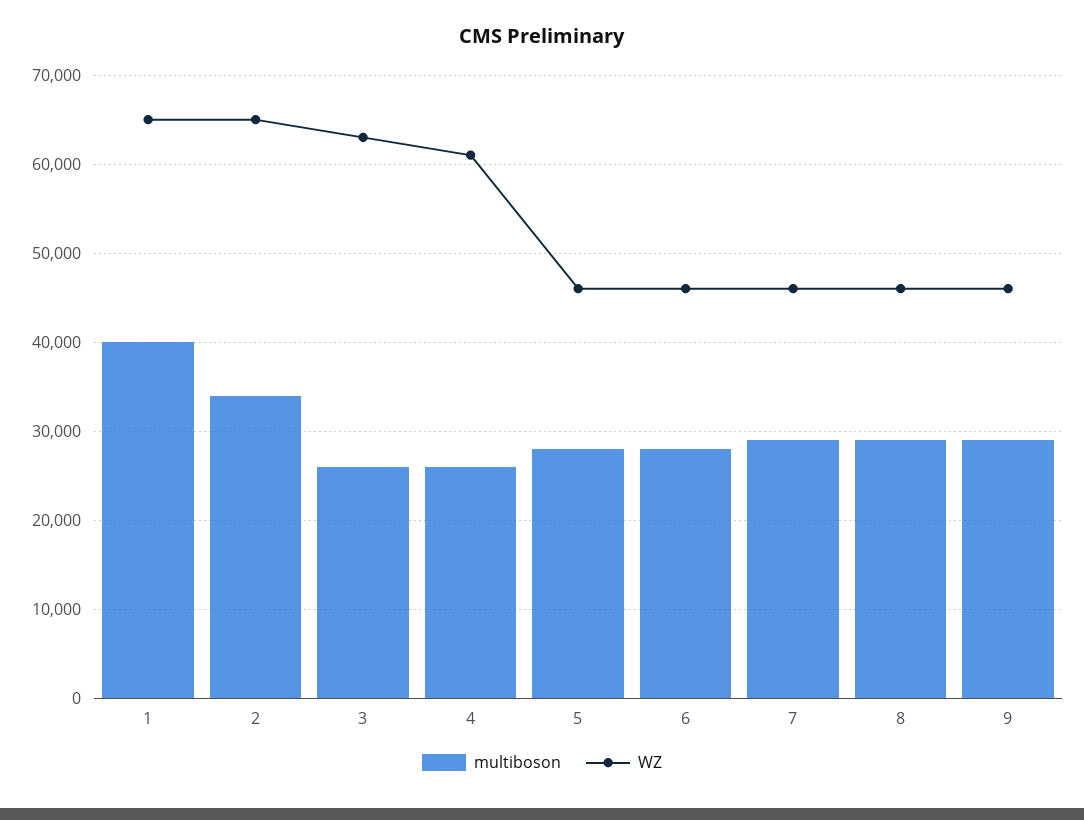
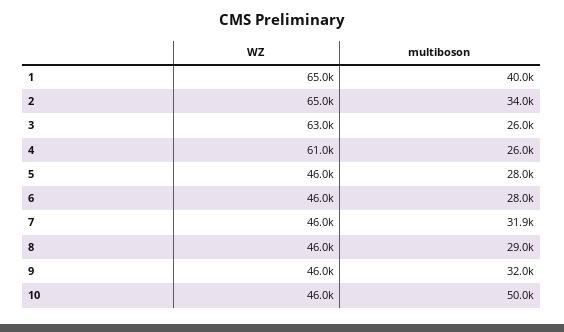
multiboson, 7: 29000 -> 31900
multiboson, 9: 29000 -> 32000
WZ, 10: none -> 46000
multiboson, 10: none -> 50000

